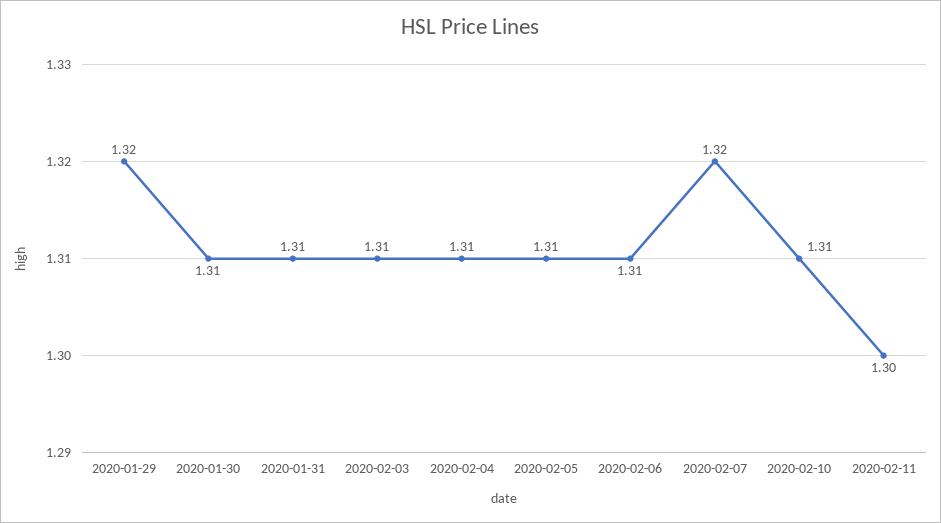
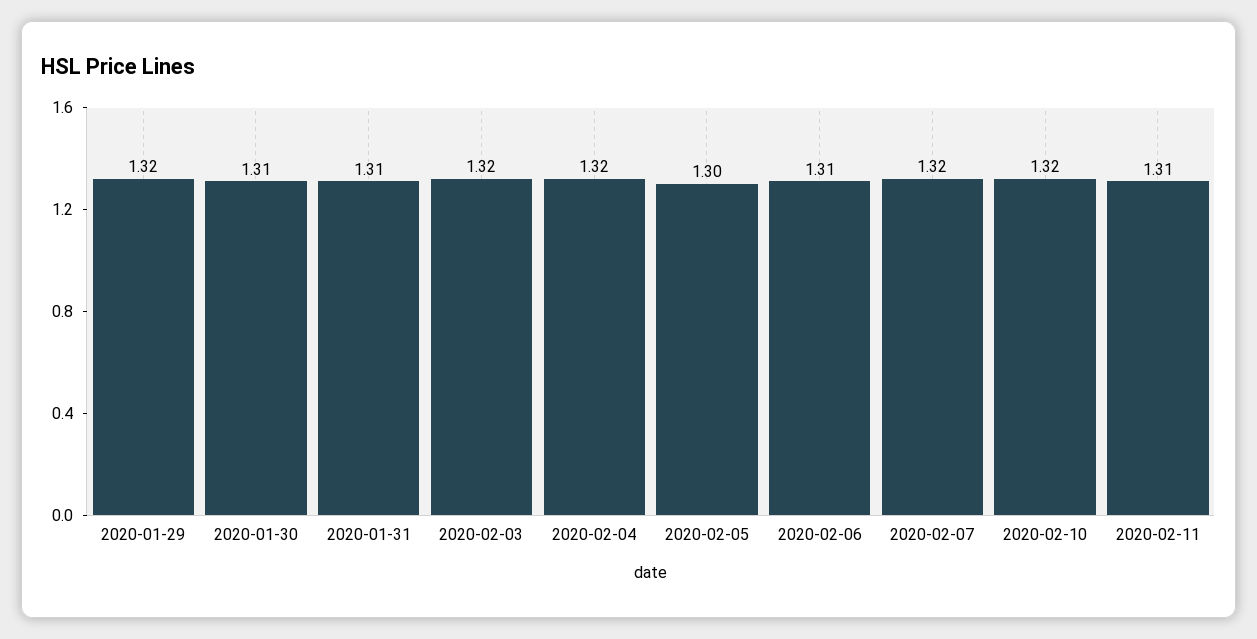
2020-02-03: 1.31 -> 1.32
2020-02-04: 1.31 -> 1.32
2020-02-05: 1.31 -> 1.3
2020-02-10: 1.31 -> 1.32
2020-02-11: 1.3 -> 1.31

